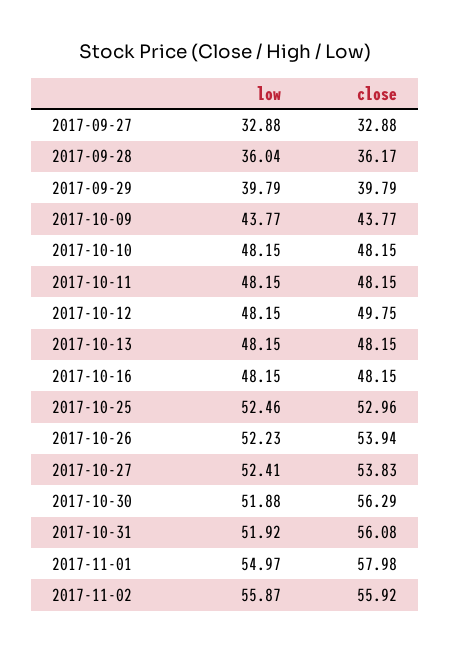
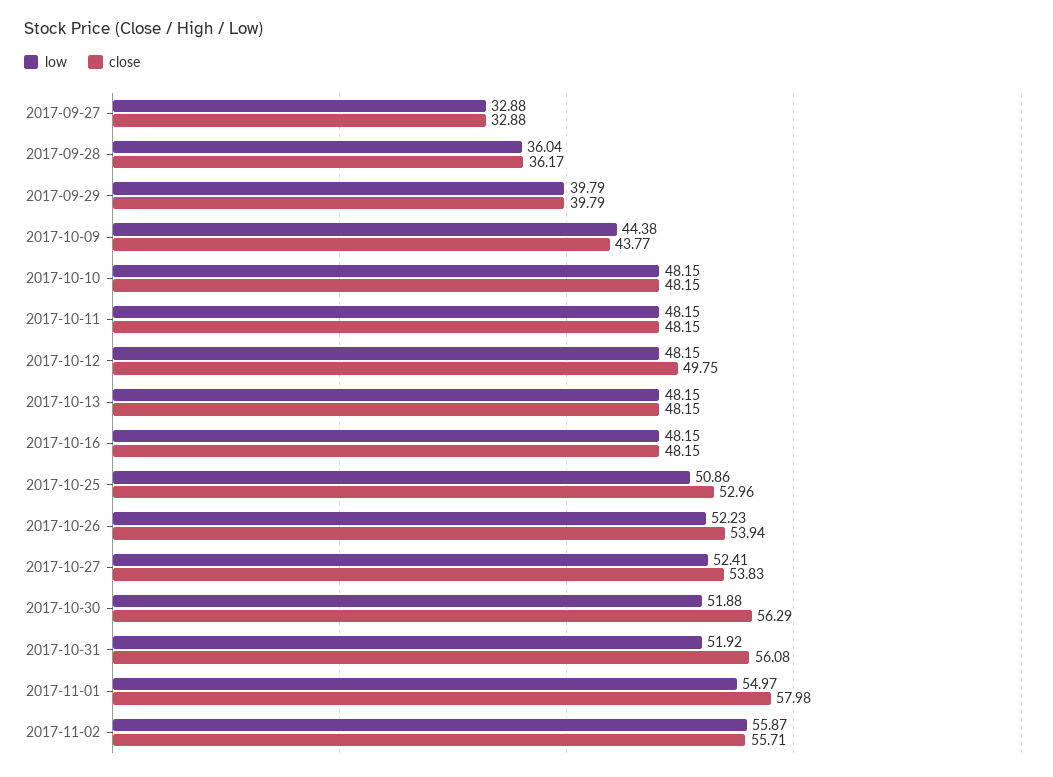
low, 2017-10-09: 43.77 -> 44.38
low, 2017-10-25: 52.46 -> 50.86
close, 2017-11-02: 55.92 -> 55.71

